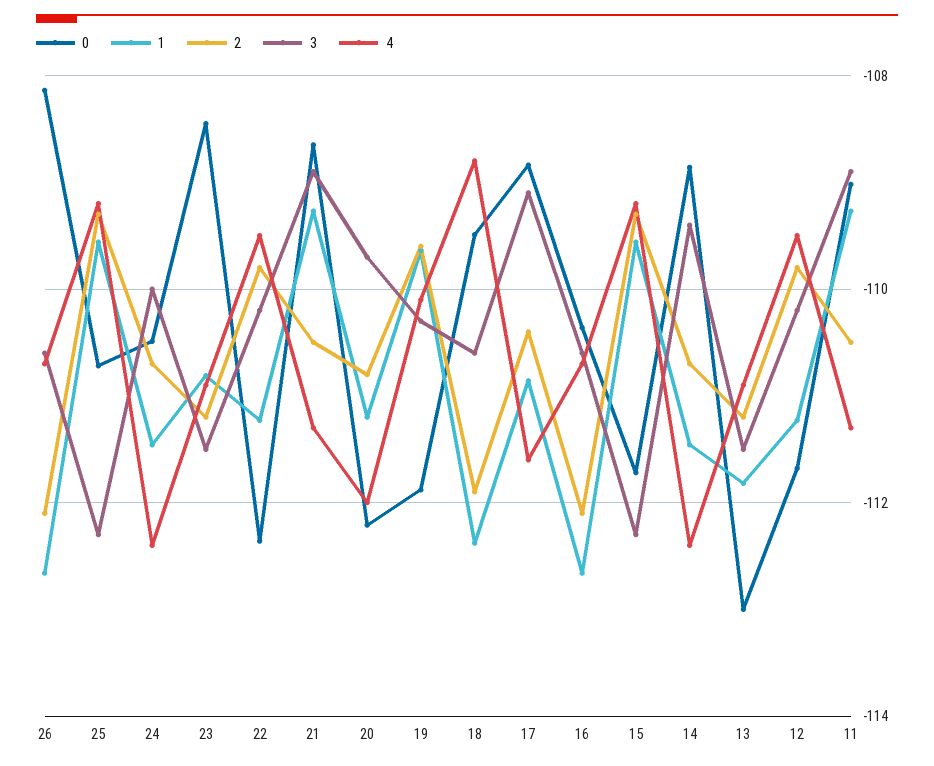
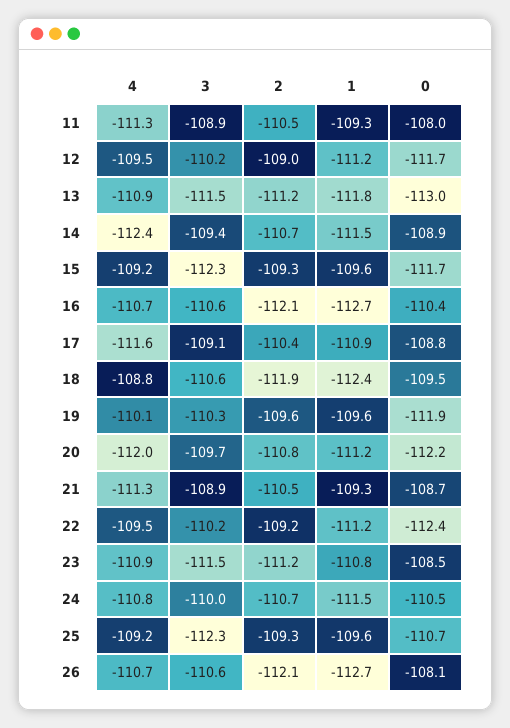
4, 24: -112.4 -> -110.8
2, 22: -109.8 -> -109.2
2, 12: -109.8 -> -109
0, 11: -109 -> -108

